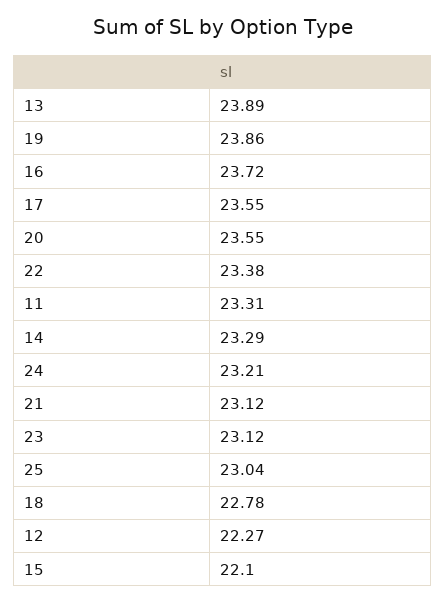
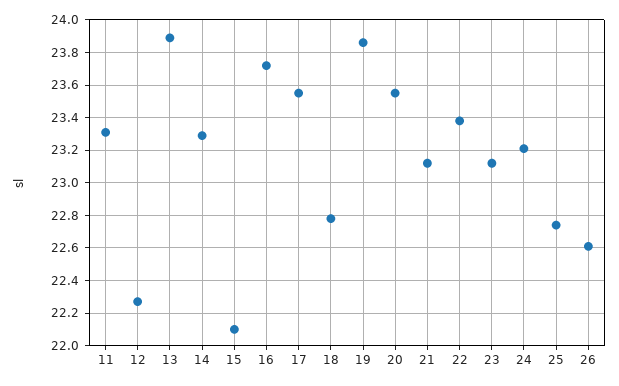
25: 23.04 -> 22.75
26: none -> 22.6

